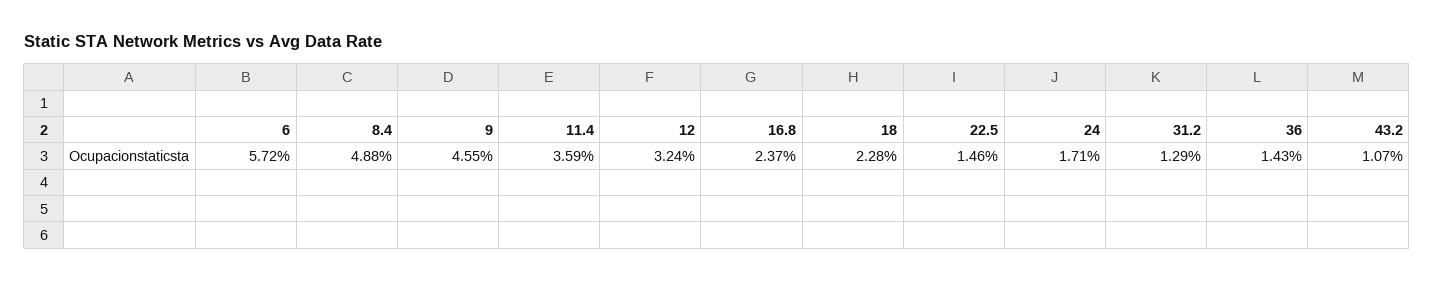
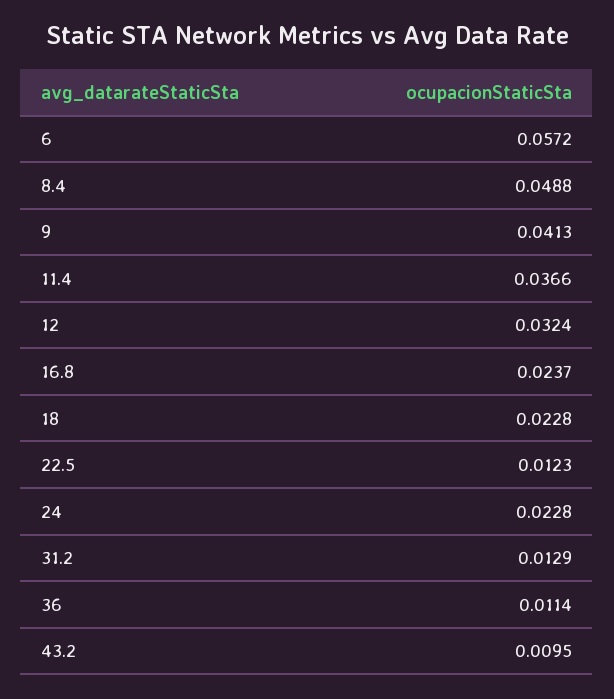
9: 0.0455 -> 0.0413
11.4: 0.0359 -> 0.0366
22.5: 0.0146 -> 0.0123
24: 0.0171 -> 0.0228
36: 0.0143 -> 0.0114
43.2: 0.0107 -> 0.0095

